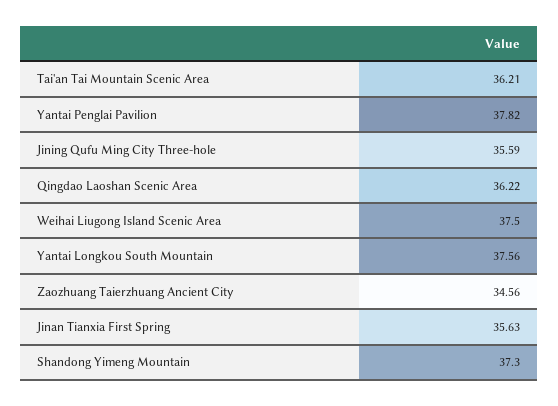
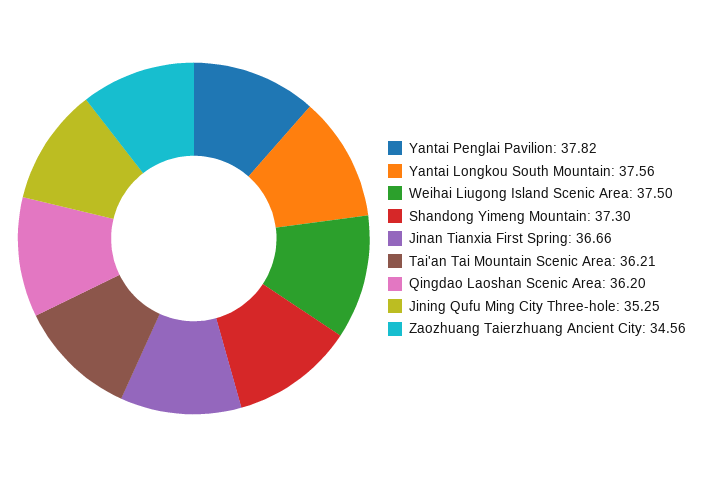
Jining Qufu Ming City Three-hole: 35.59 -> 35.25
Qingdao Laoshan Scenic Area: 36.22 -> 36.2
Jinan Tianxia First Spring: 35.63 -> 36.66

